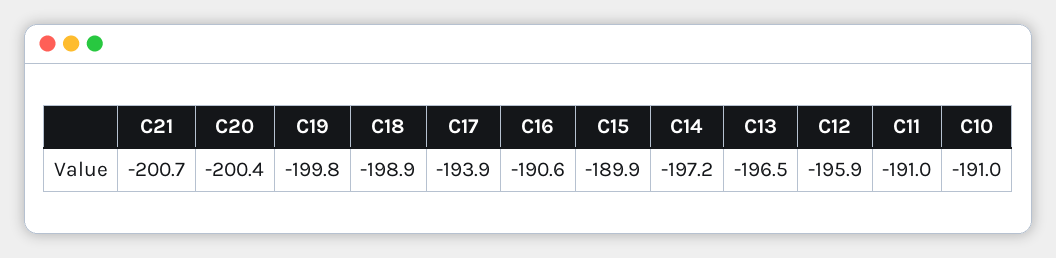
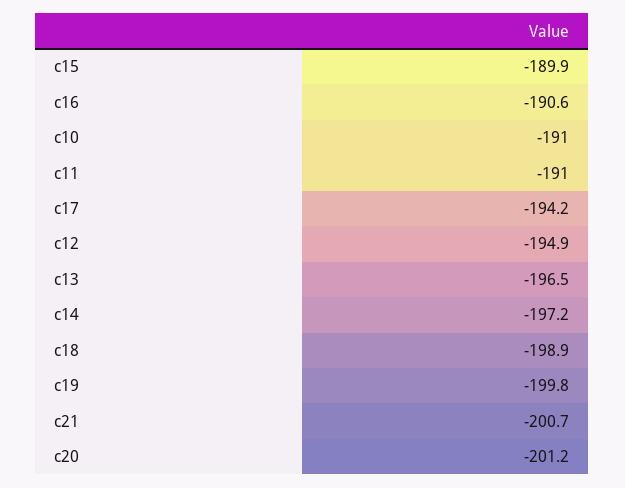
C20: -200.4 -> -201.2
C17: -193.9 -> -194.2
C12: -195.9 -> -194.9

